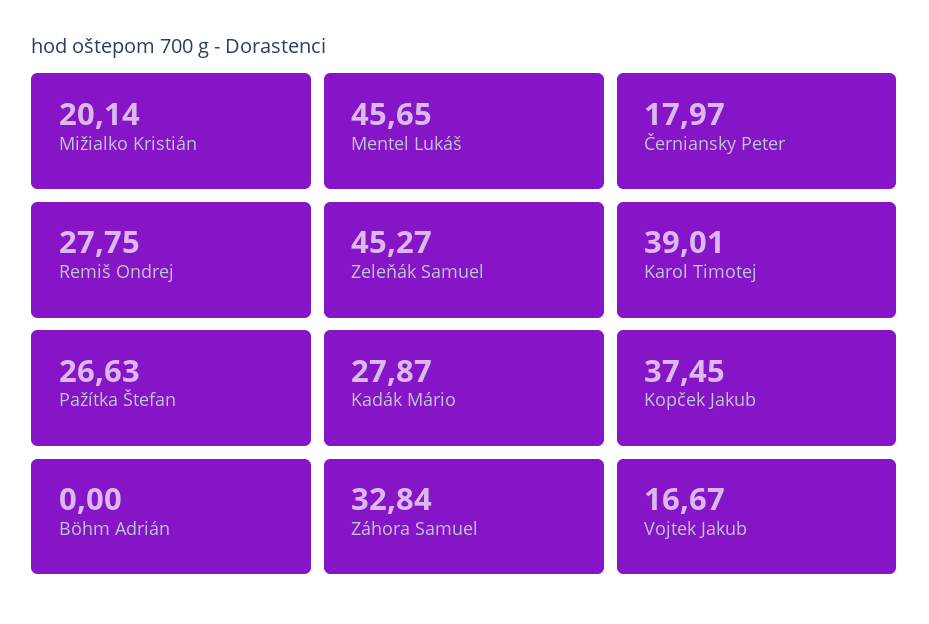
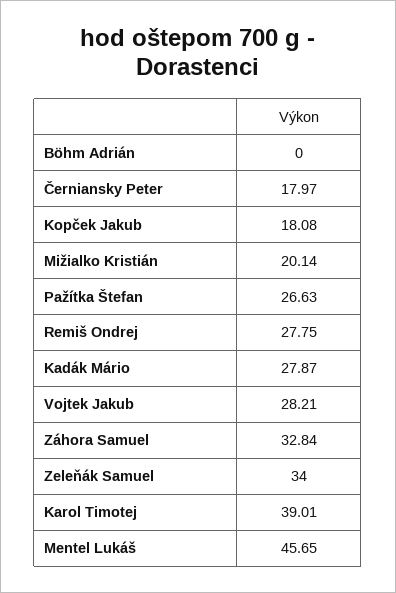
Zeleňák Samuel: 45.27 -> 34
Kopček Jakub: 37.45 -> 18.08
Vojtek Jakub: 16.67 -> 28.21

